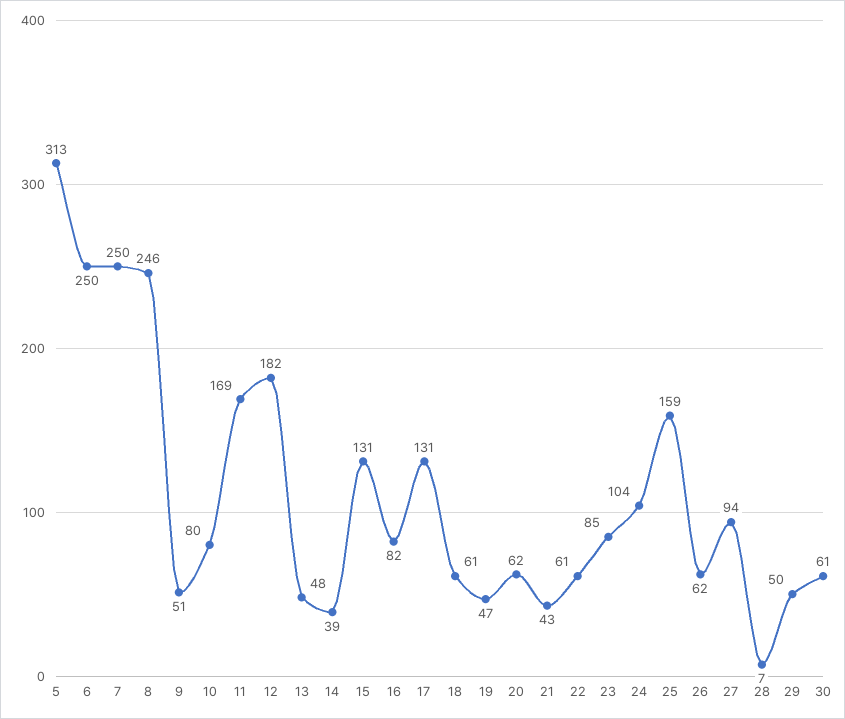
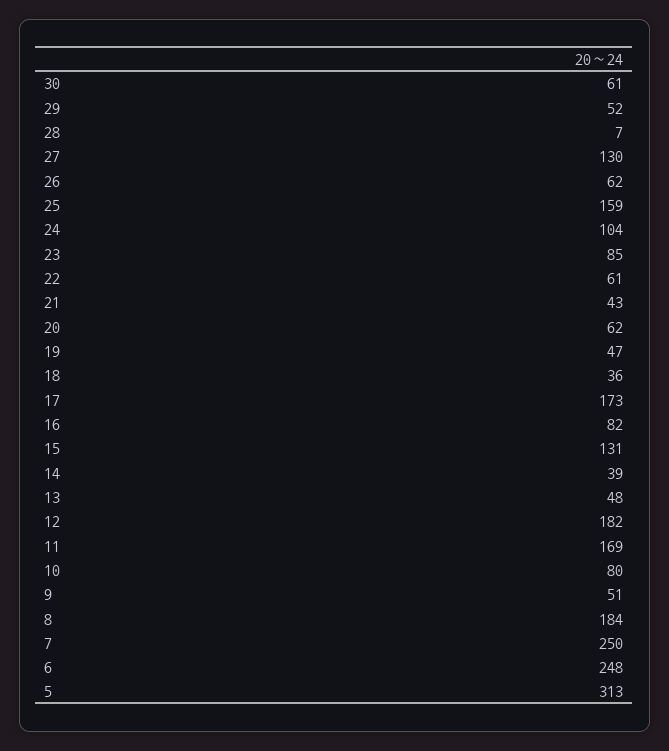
6: 250 -> 248
8: 246 -> 184
17: 131 -> 173
18: 61 -> 36
27: 94 -> 130
29: 50 -> 52

